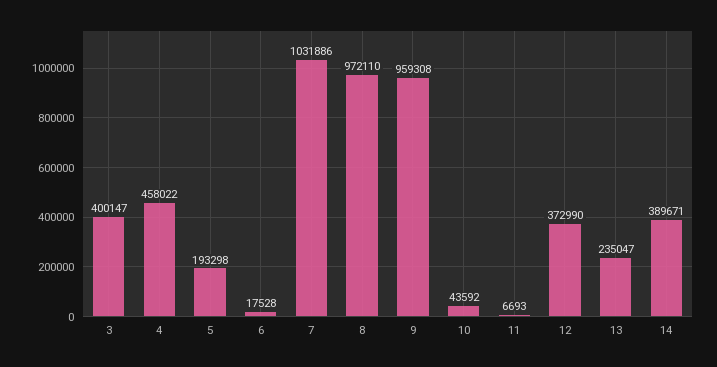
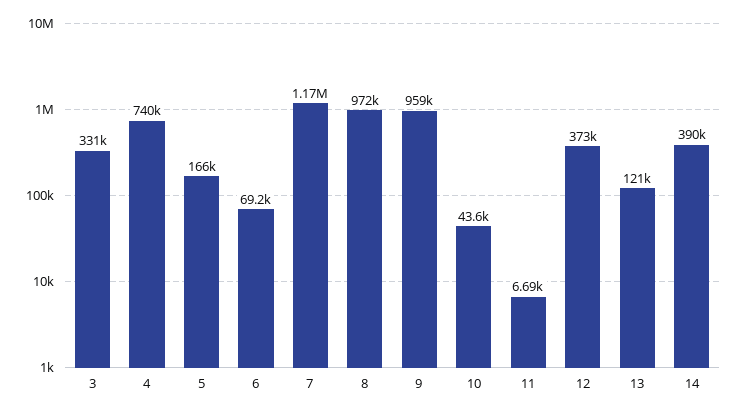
3: 400147 -> 331000
4: 458022 -> 740000
5: 193298 -> 166000
6: 17528 -> 69200
7: 1031886 -> 1170000
13: 235047 -> 121000

